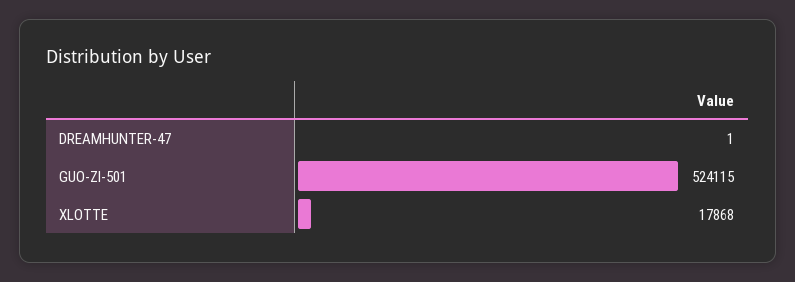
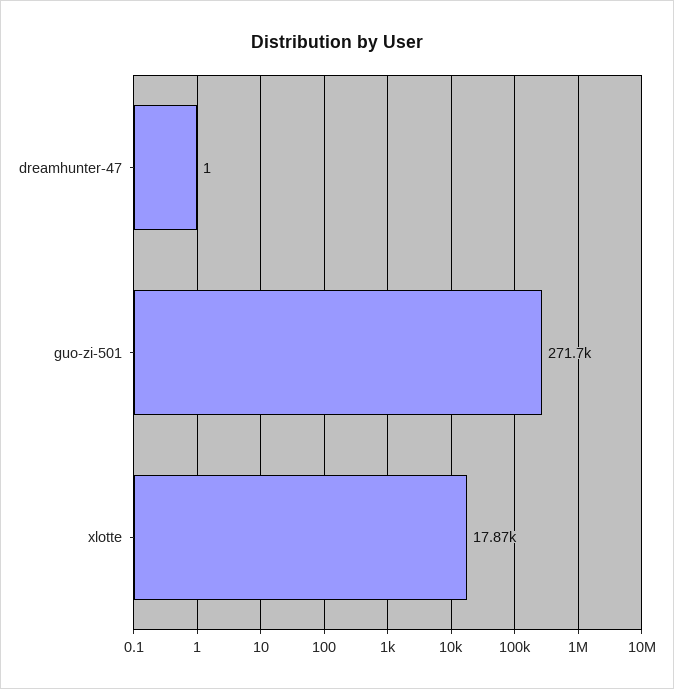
GUO-ZI-501: 524115 -> 271700

